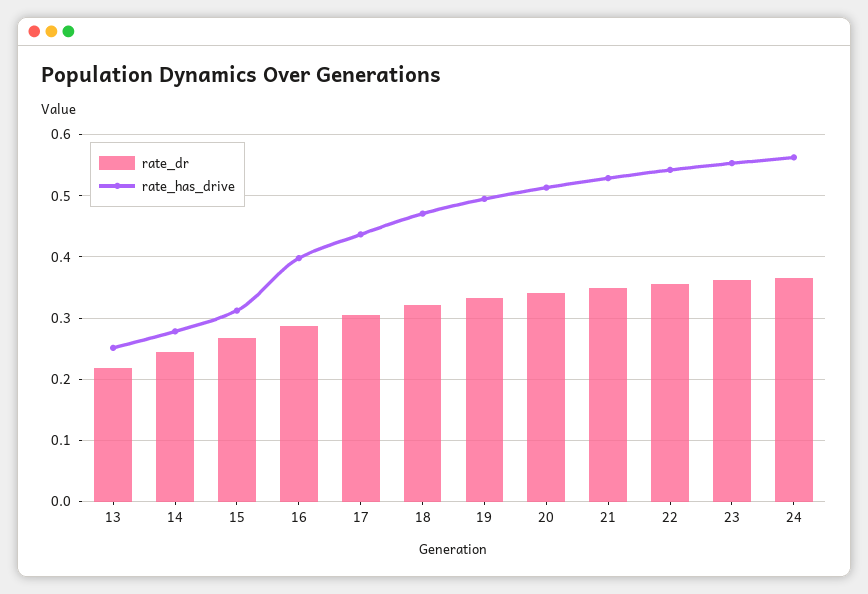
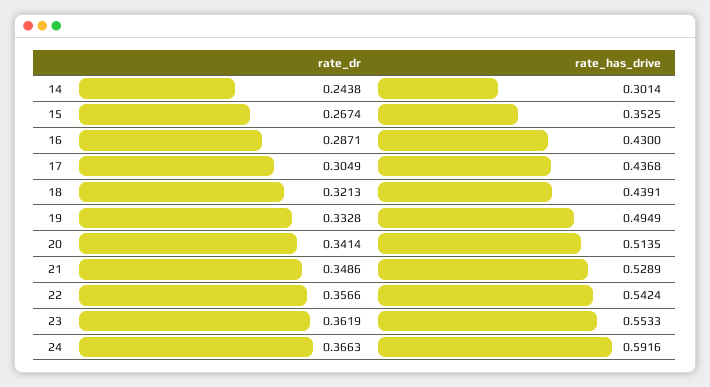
rate_dr, 13: 0.22 -> none
rate_has_drive, 13: 0.25 -> none
rate_has_drive, 14: 0.28 -> 0.3014
rate_has_drive, 15: 0.31 -> 0.3525
rate_has_drive, 16: 0.4 -> 0.43
rate_has_drive, 18: 0.47 -> 0.4391
rate_has_drive, 24: 0.56 -> 0.5916

